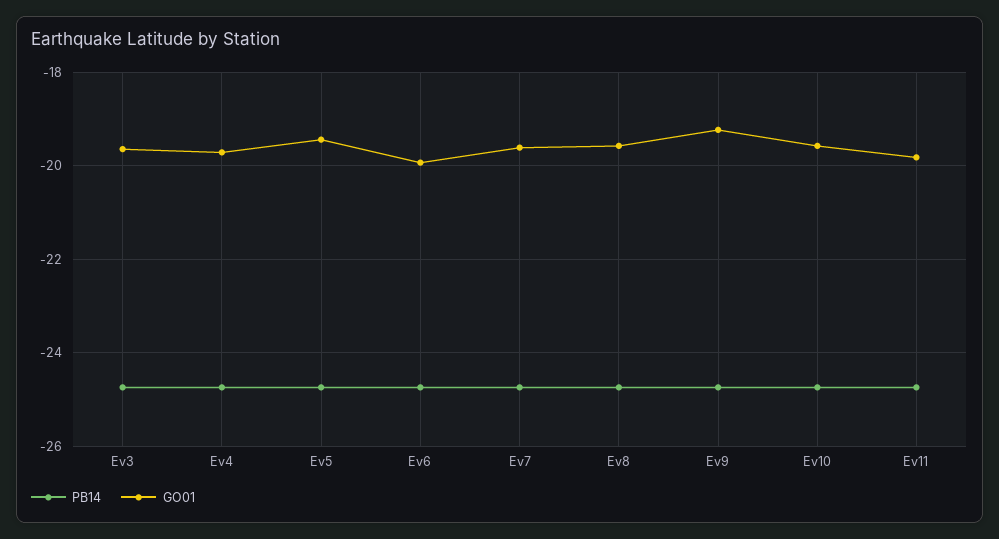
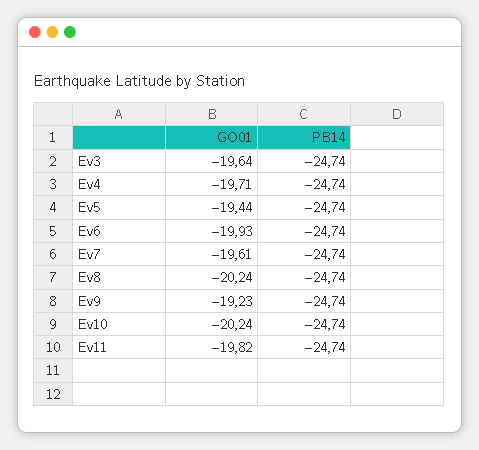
GO01, Ev8: -19.6 -> -20.24
GO01, Ev10: -19.6 -> -20.24

